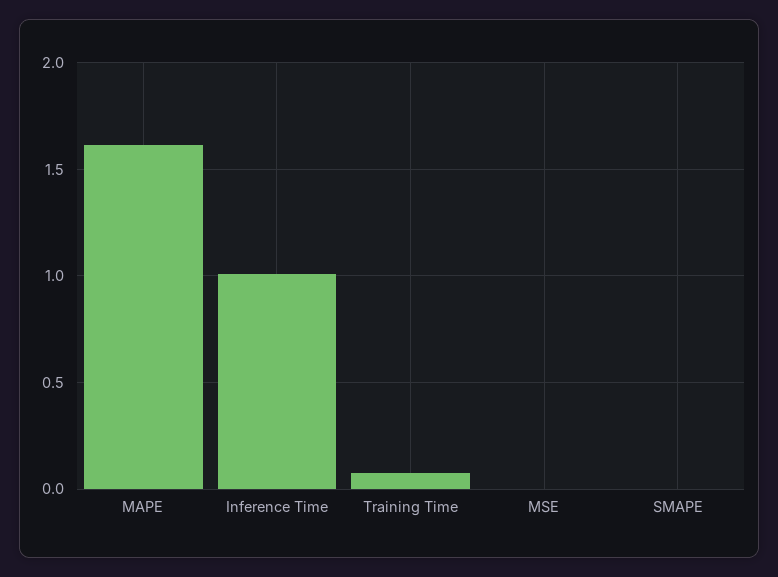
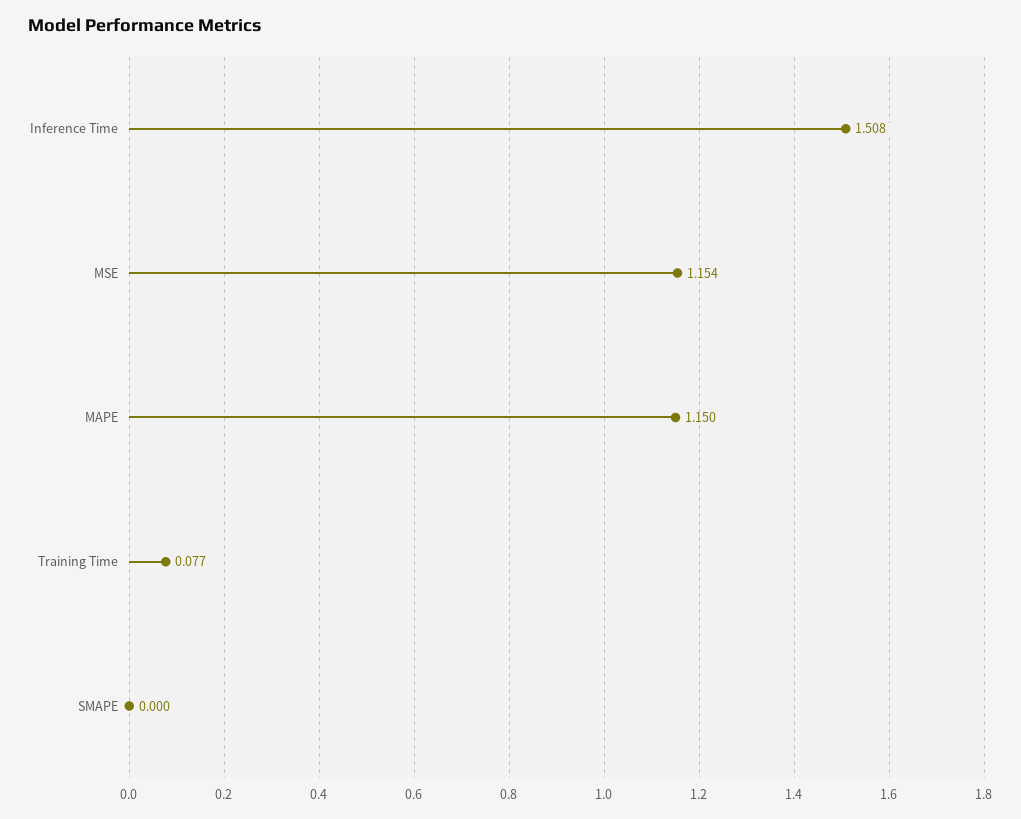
MAPE: 1.6 -> 1.15
Inference Time: 1 -> 1.508
MSE: 0 -> 1.154

